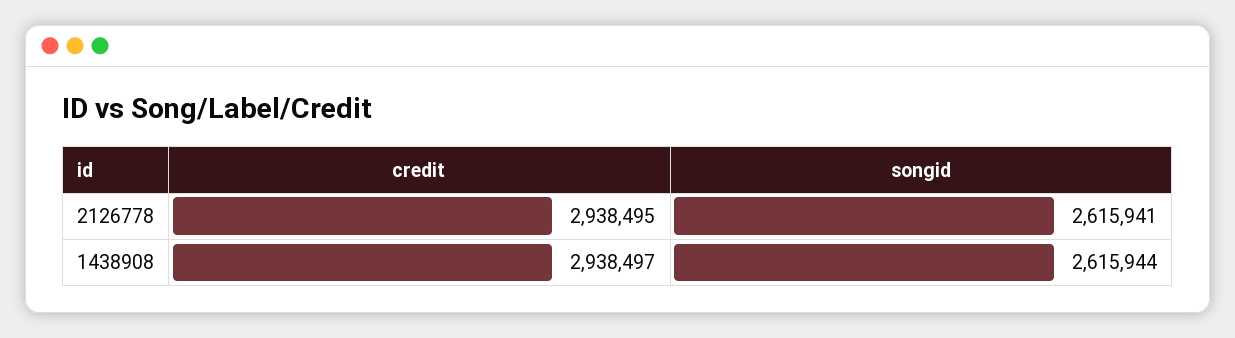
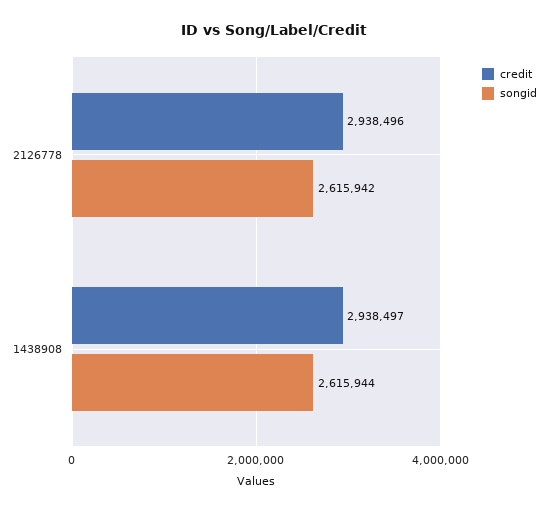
credit, 2126778: 2938495 -> 2938496
songid, 2126778: 2615941 -> 2615942

